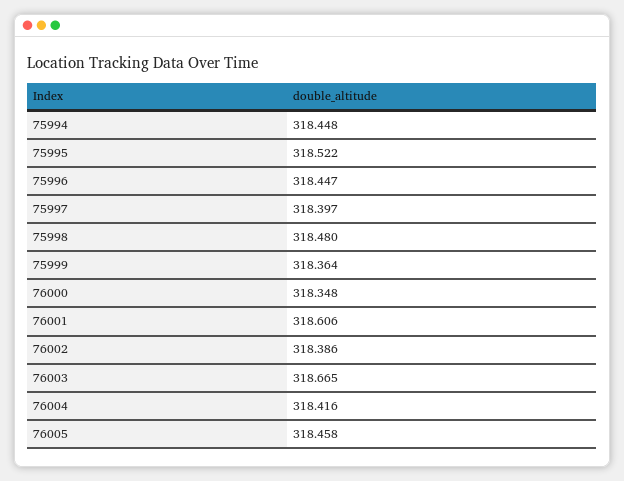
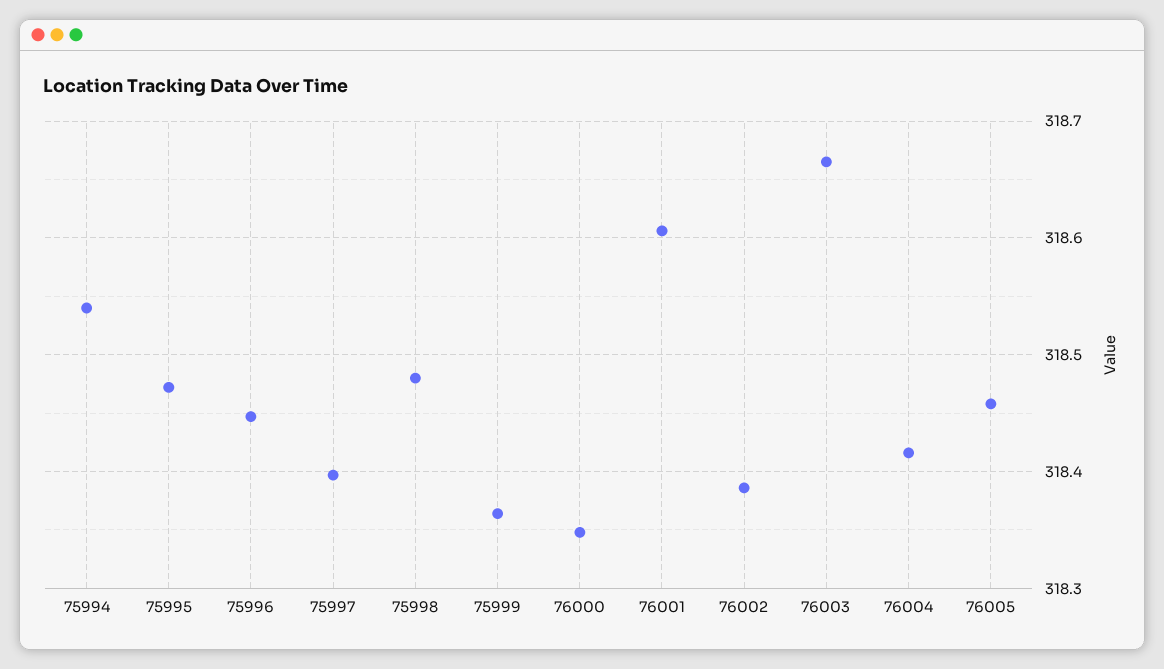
75994: 318.448 -> 318.54
75995: 318.522 -> 318.47

